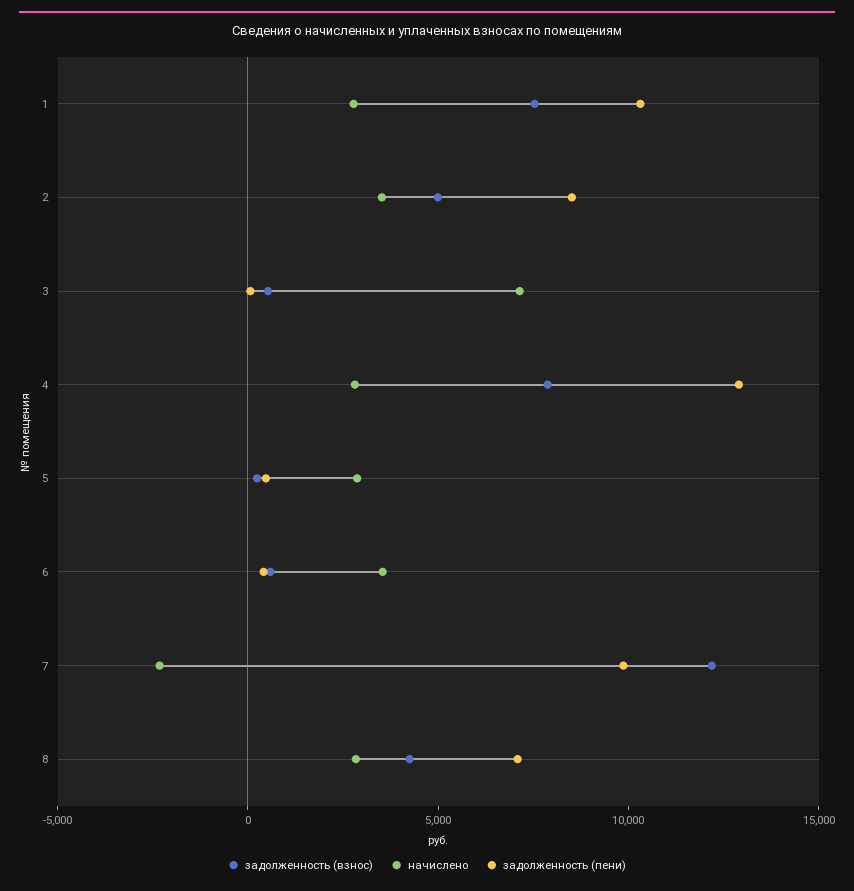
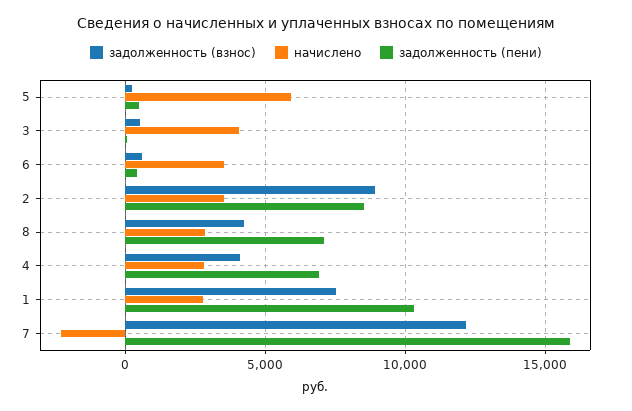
задолженность (взнос), 2: 5000 -> 9000
начислено, 3: 7000 -> 4000
задолженность (взнос), 4: 8000 -> 4000
задолженность (пени), 4: 13000 -> 7000
начислено, 5: 3000 -> 6000
задолженность (пени), 7: 10000 -> 16000

